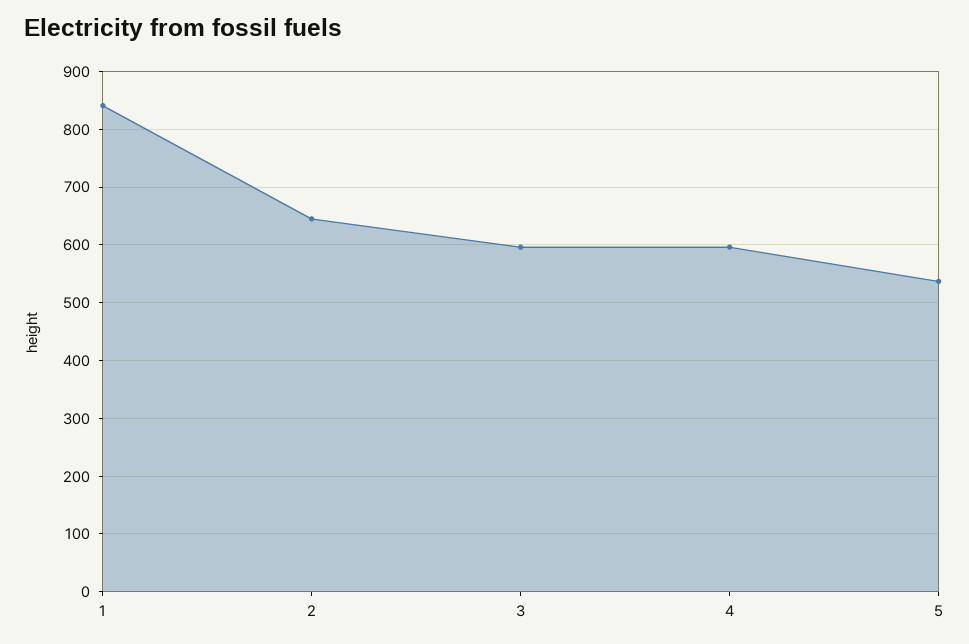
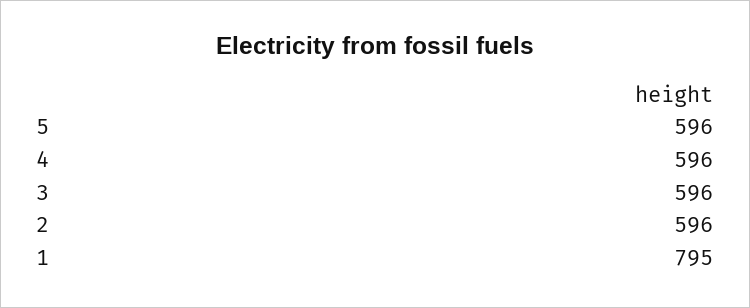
1: 840 -> 795
2: 640 -> 596
5: 540 -> 596

